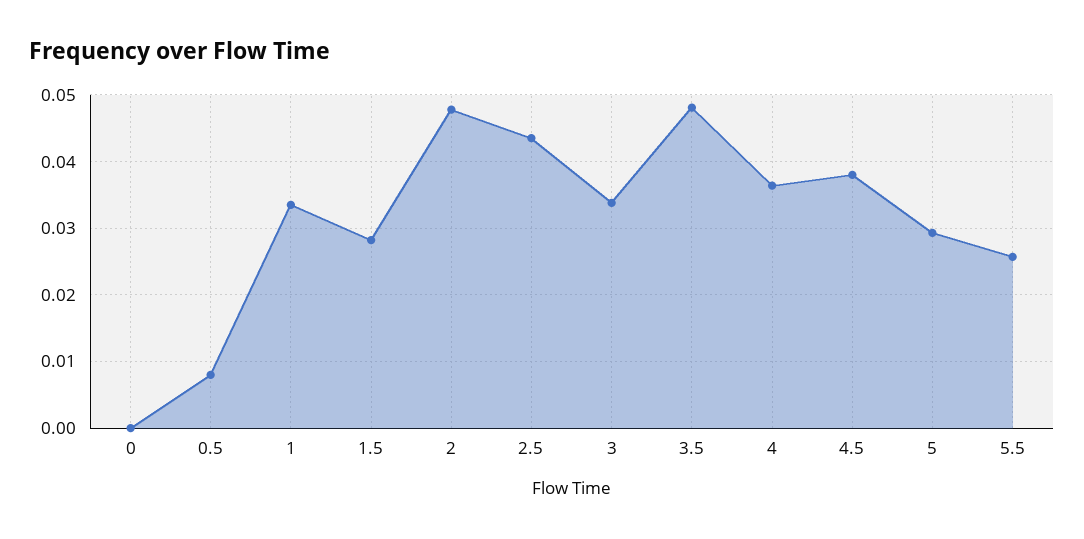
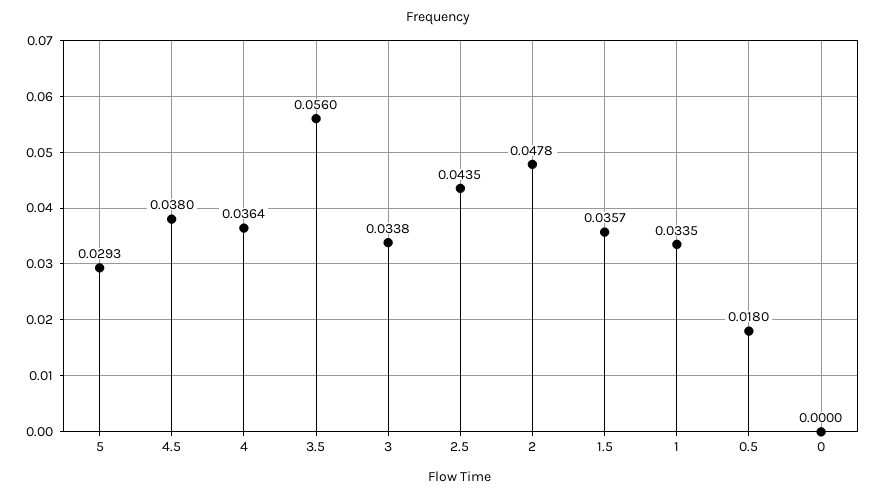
0.5: 0.008 -> 0.018
1.5: 0.028 -> 0.0357
3.5: 0.048 -> 0.056
5.5: 0.026 -> none

